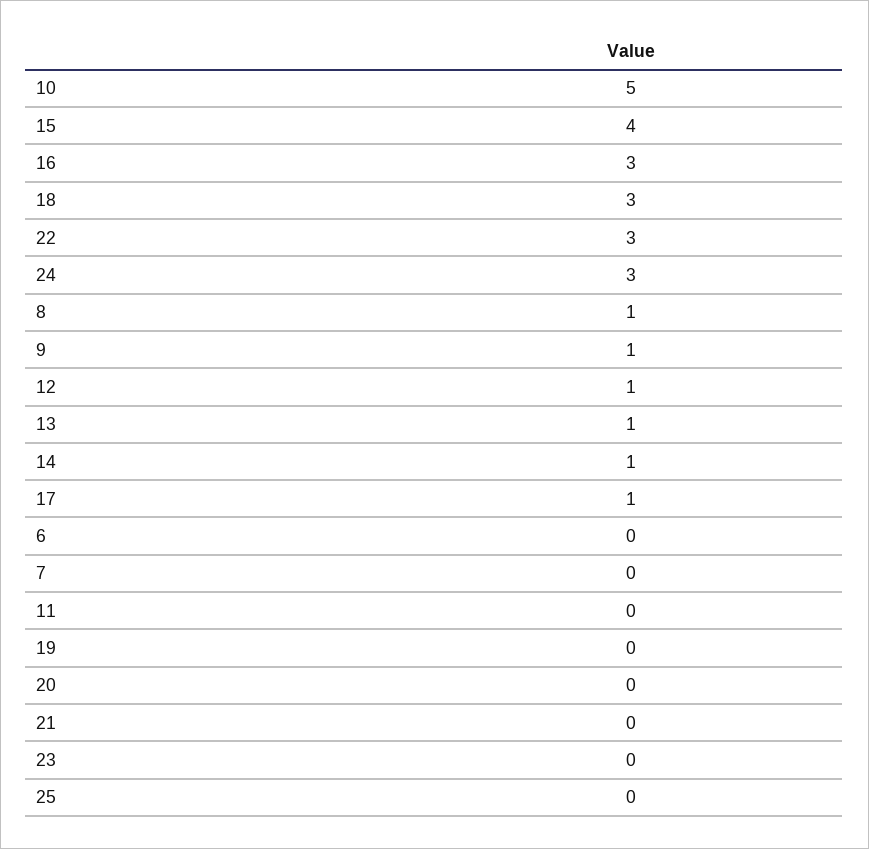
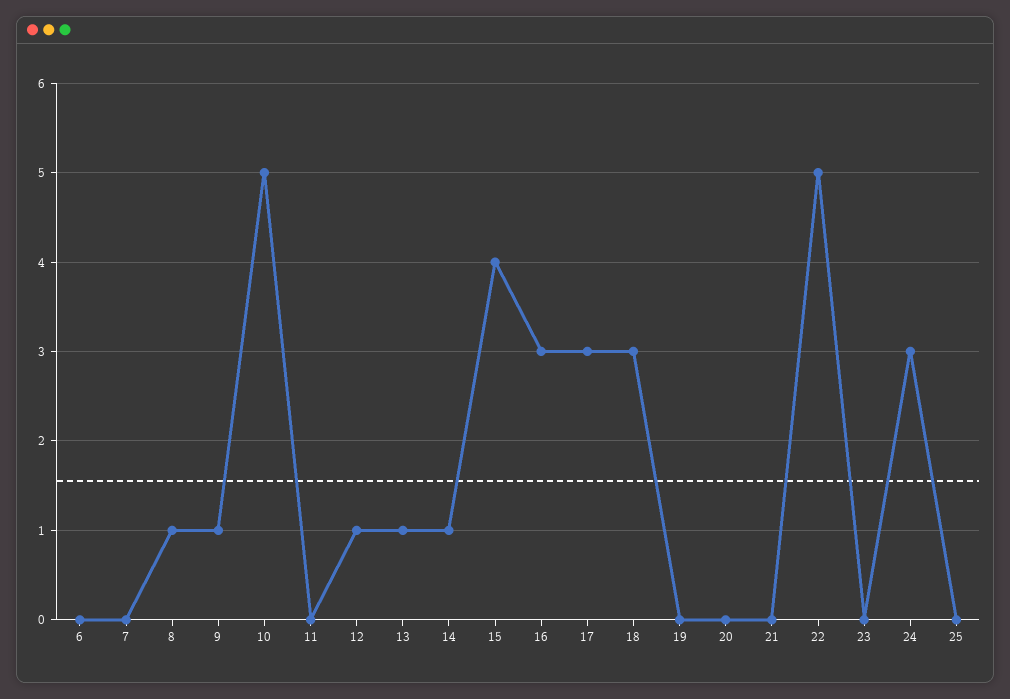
22: 3 -> 5
17: 1 -> 3

